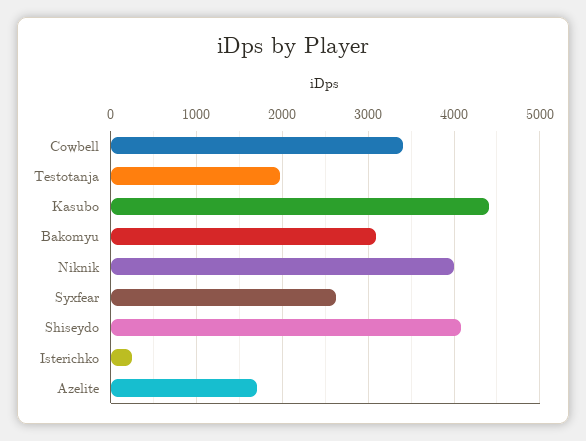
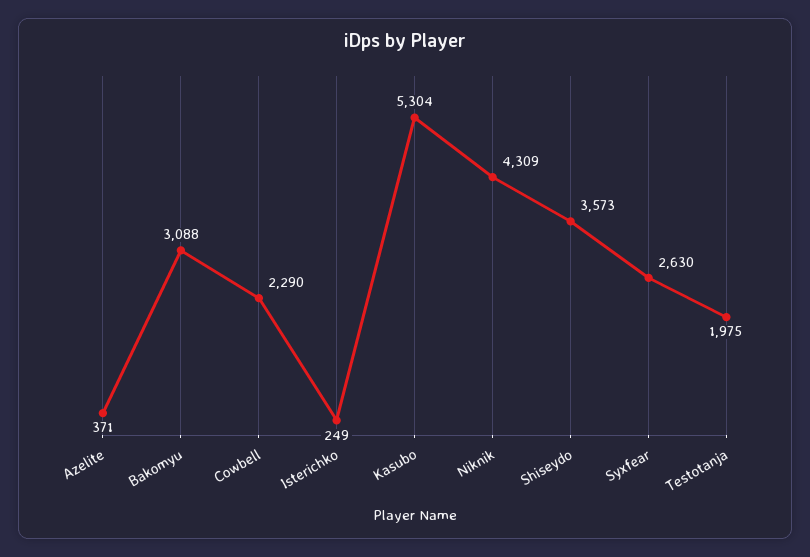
Cowbell: 3400 -> 2290
Kasubo: 4400 -> 5304
Niknik: 4000 -> 4309
Shiseydo: 4100 -> 3573
Azelite: 1700 -> 371

